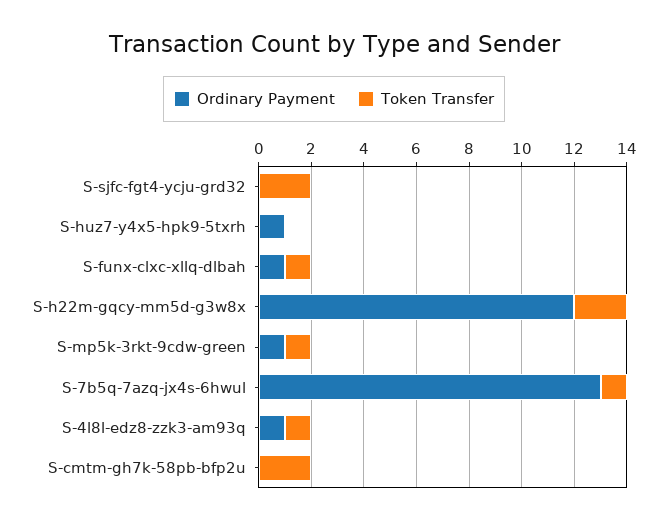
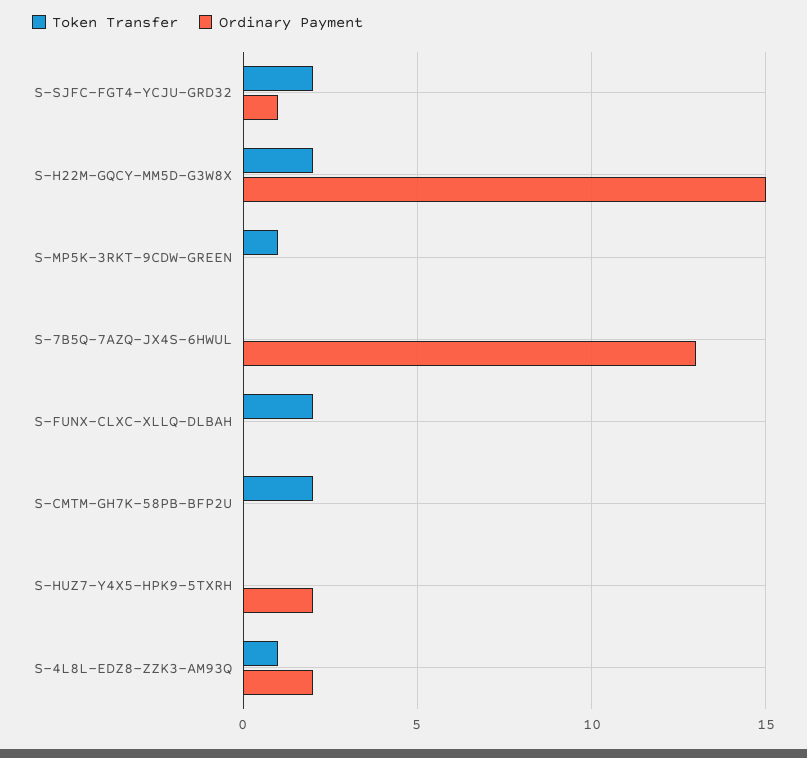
Ordinary Payment, S-sjfc-fgt4-ycju-grd32: 0 -> 1
Ordinary Payment, S-huz7-y4x5-hpk9-5txrh: 1 -> 2
Ordinary Payment, S-funx-clxc-xllq-dlbah: 1 -> 0
Token Transfer, S-funx-clxc-xllq-dlbah: 1 -> 2
Ordinary Payment, S-h22m-gqcy-mm5d-g3w8x: 12 -> 15
Ordinary Payment, S-mp5k-3rkt-9cdw-green: 1 -> 0
Token Transfer, S-7b5q-7azq-jx4s-6hwul: 1 -> 0
Ordinary Payment, S-4l8l-edz8-zzk3-am93q: 1 -> 2

